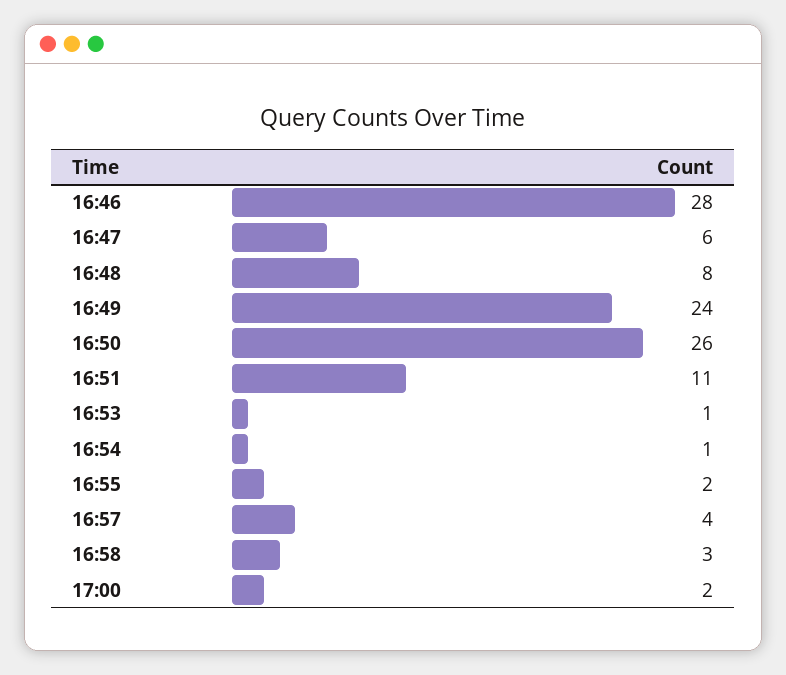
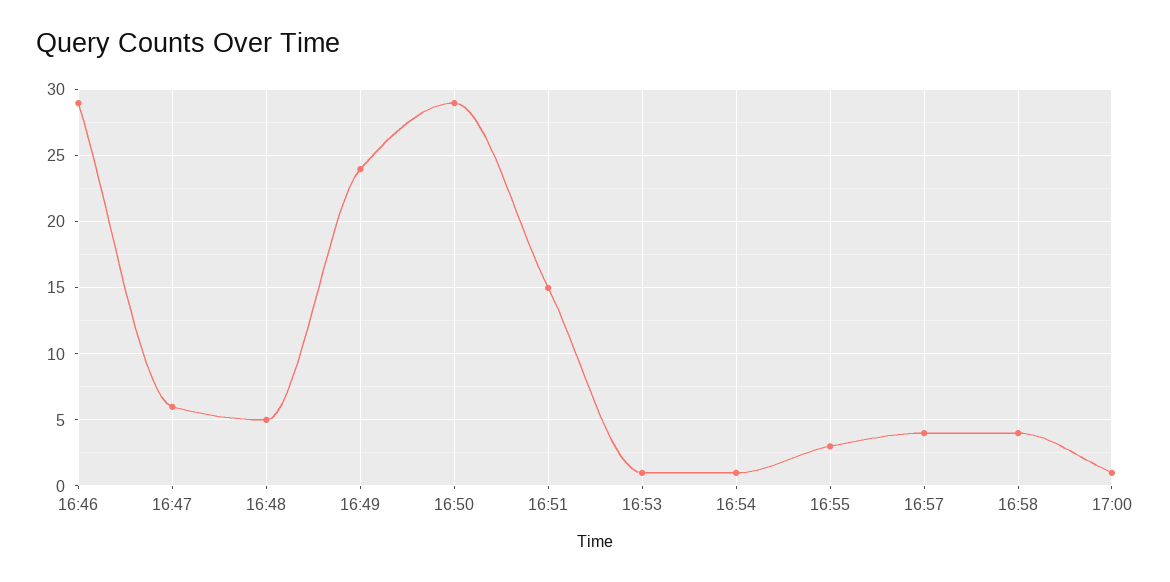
16:46: 28 -> 29
16:48: 8 -> 5
16:50: 26 -> 29
16:51: 11 -> 15
16:55: 2 -> 3
16:58: 3 -> 4
17:00: 2 -> 1

